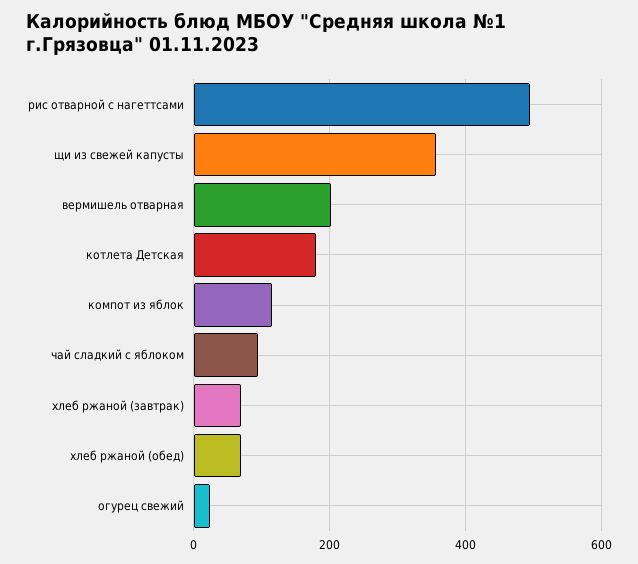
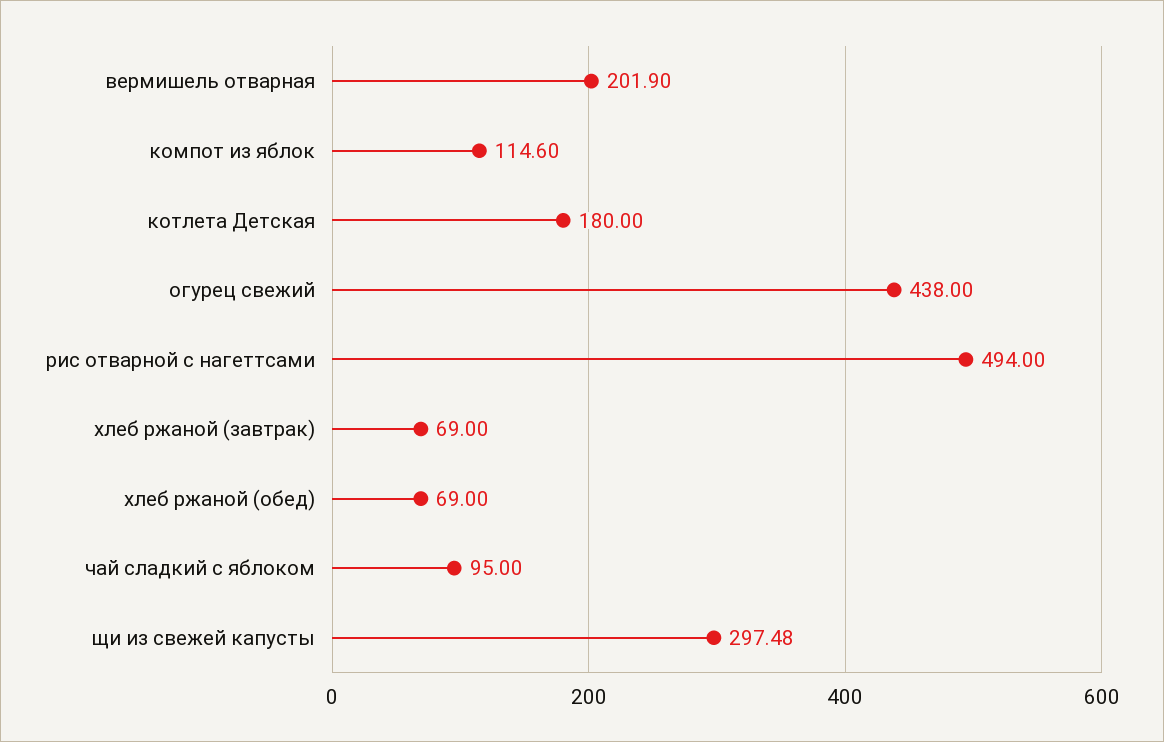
щи из свежей капусты: 360 -> 297.48
огурец свежий: 20 -> 438

